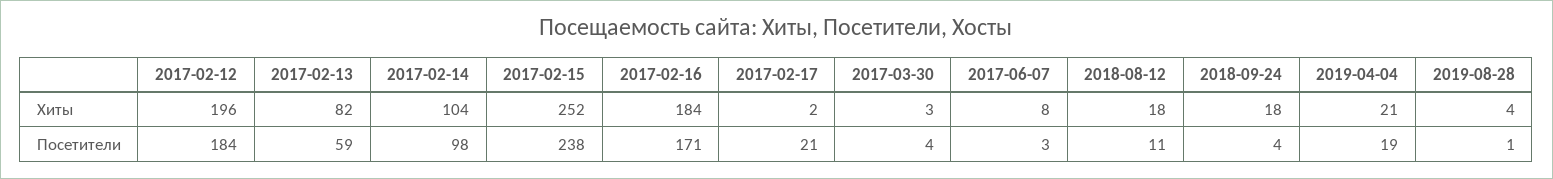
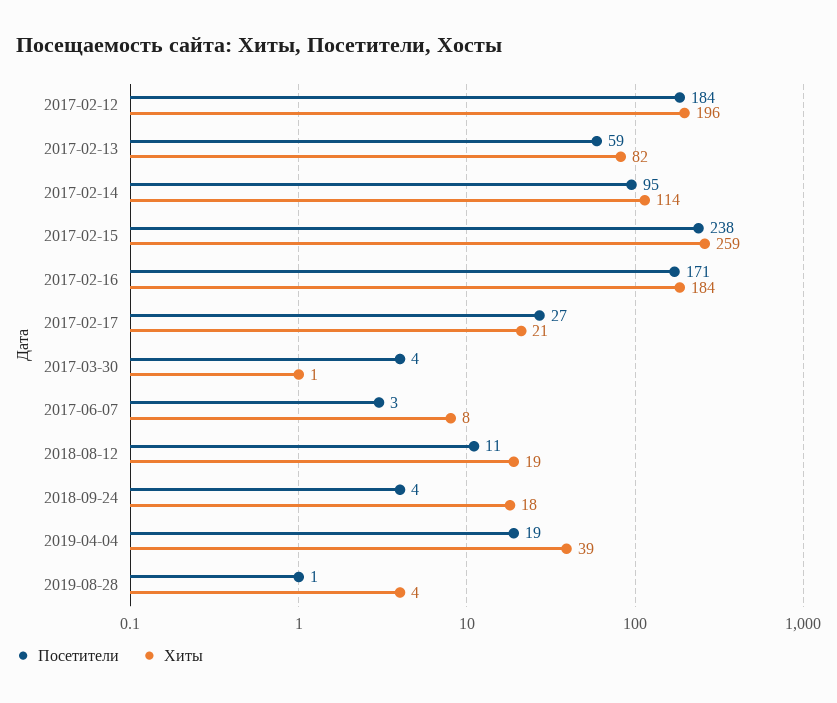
Хиты, 2017-02-14: 104 -> 114
Хиты, 2017-02-15: 252 -> 259
Хиты, 2017-02-17: 2 -> 21
Хиты, 2017-03-30: 3 -> 1
Хиты, 2018-08-12: 18 -> 19
Хиты, 2019-04-04: 21 -> 39
Посетители, 2017-02-14: 98 -> 95
Посетители, 2017-02-17: 21 -> 27

